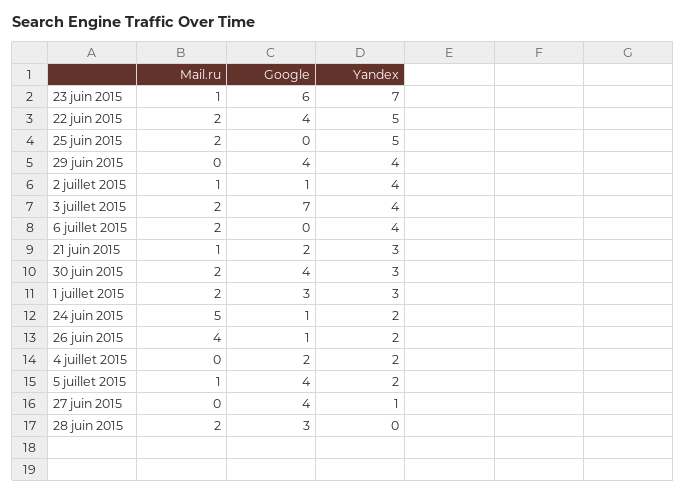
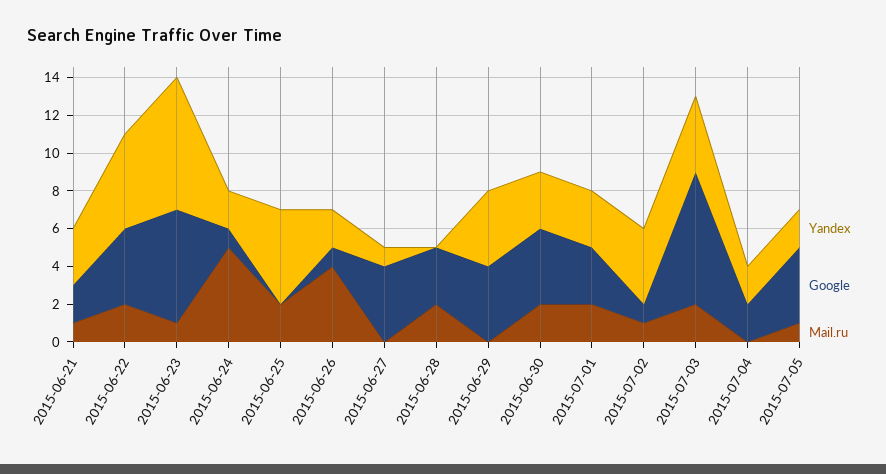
Mail.ru, 6 juillet 2015: 2 -> none
Google, 6 juillet 2015: 0 -> none
Yandex, 6 juillet 2015: 4 -> none

